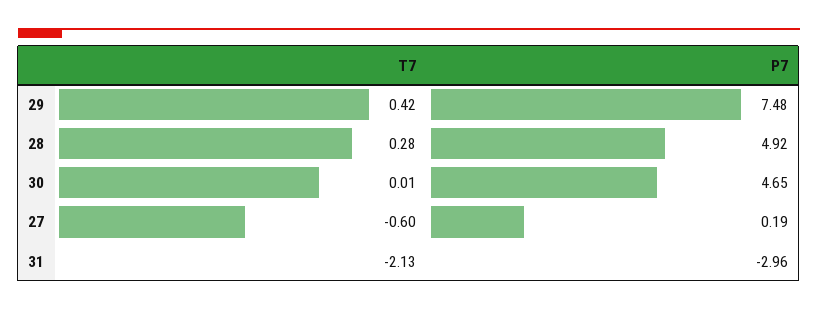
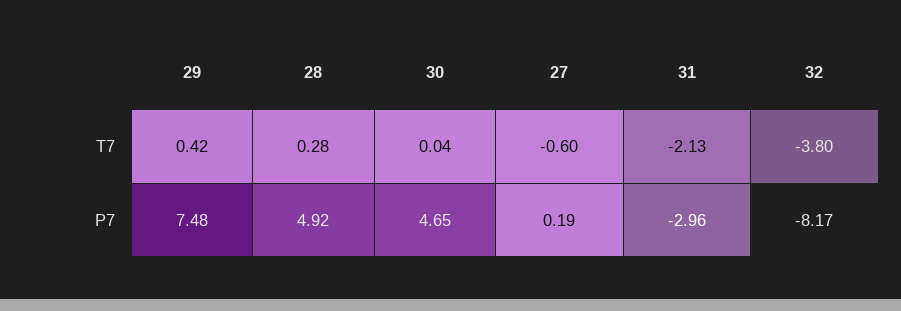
T7, 30: 0.01 -> 0.04
T7, 32: none -> -3.8
P7, 32: none -> -8.17

